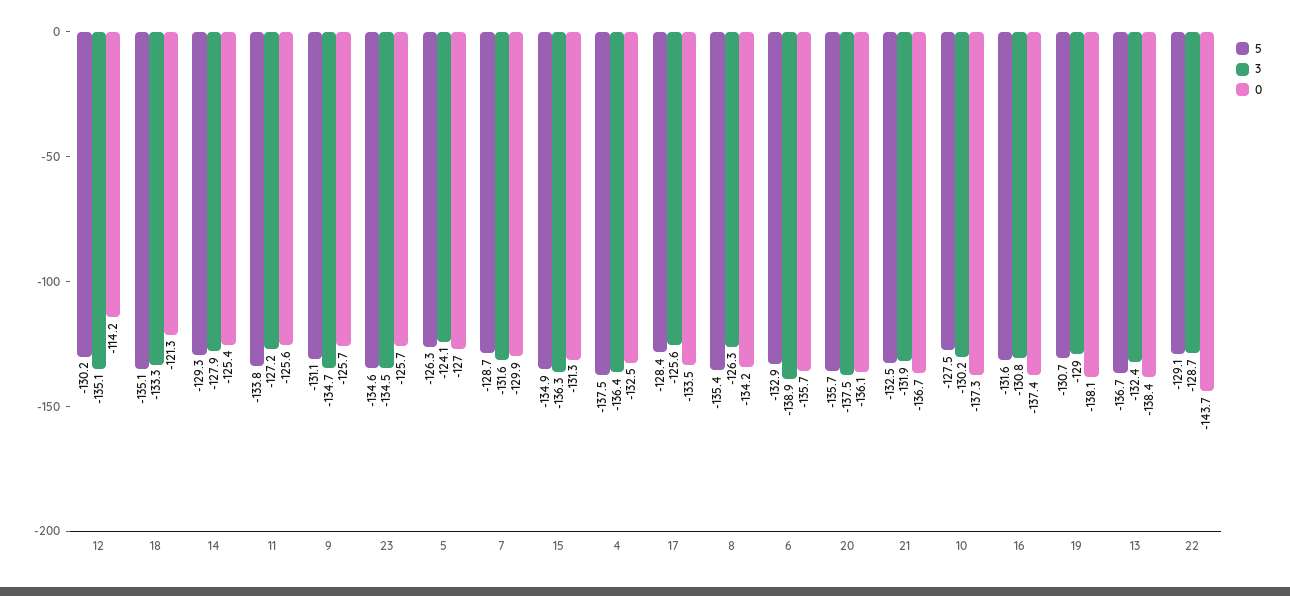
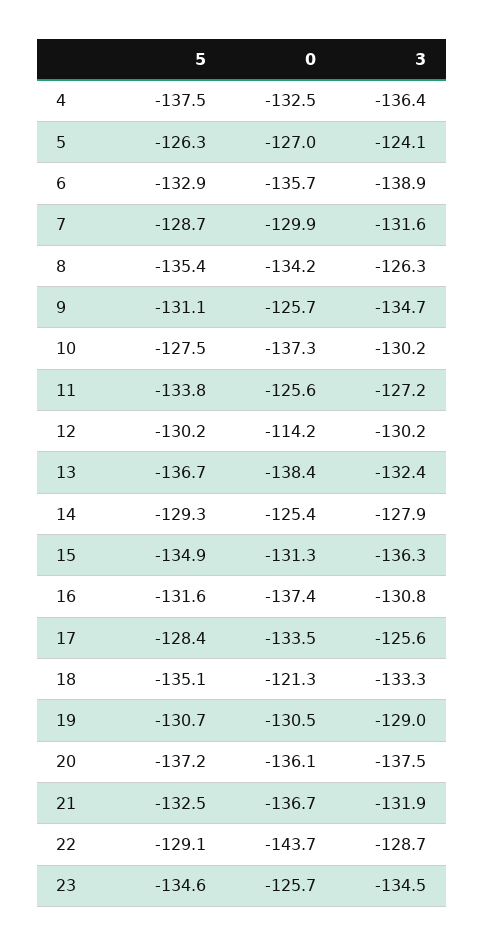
3, 12: -135.1 -> -130.2
5, 20: -135.7 -> -137.2
0, 19: -138.1 -> -130.5

